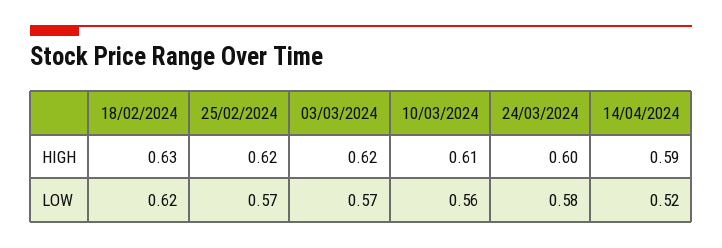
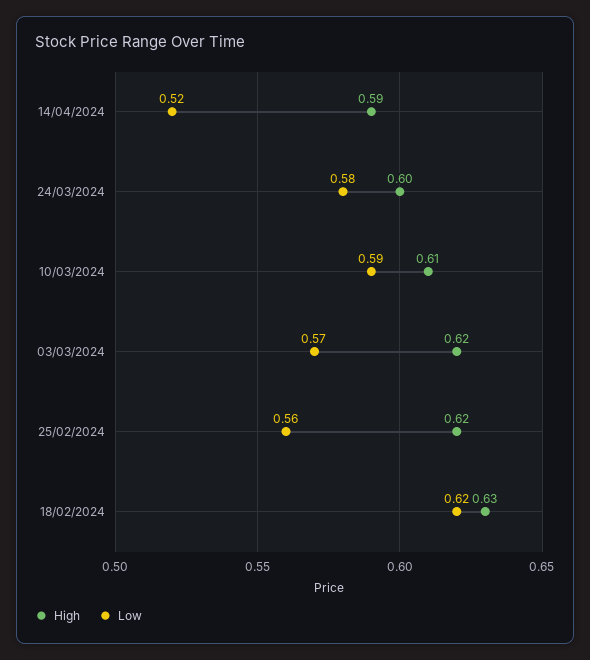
LOW, 25/02/2024: 0.57 -> 0.56
LOW, 10/03/2024: 0.56 -> 0.59

